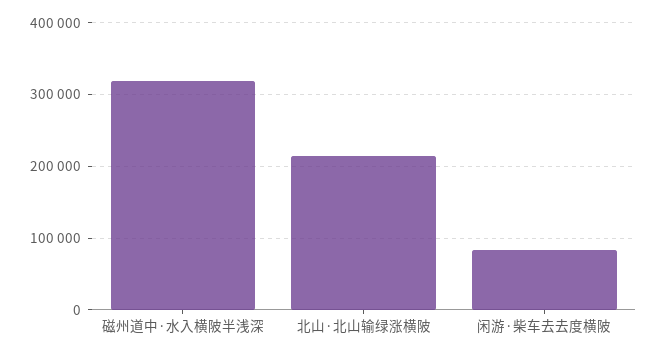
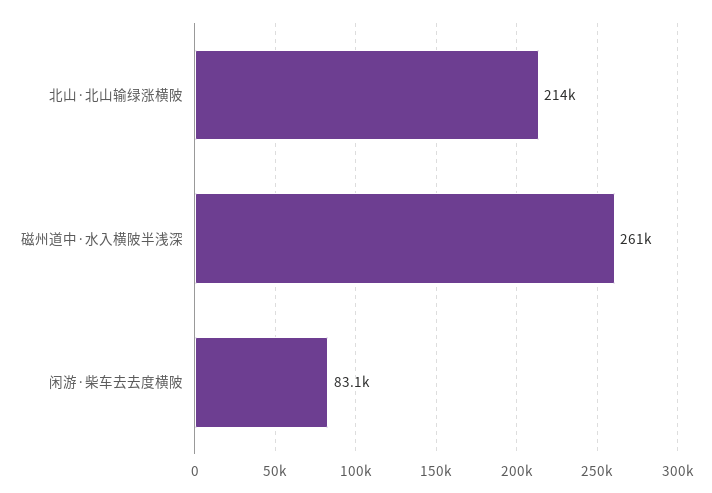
磁州道中·水入横陂半浅深: 320000 -> 261000

